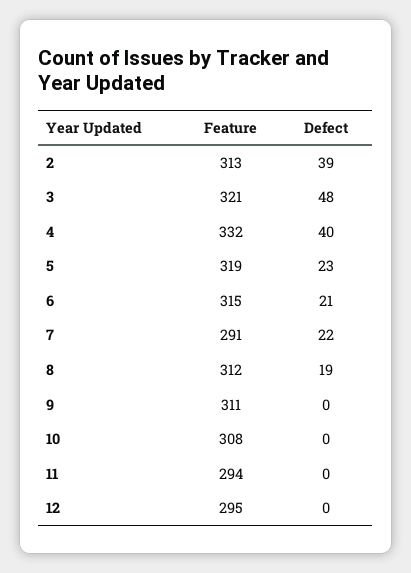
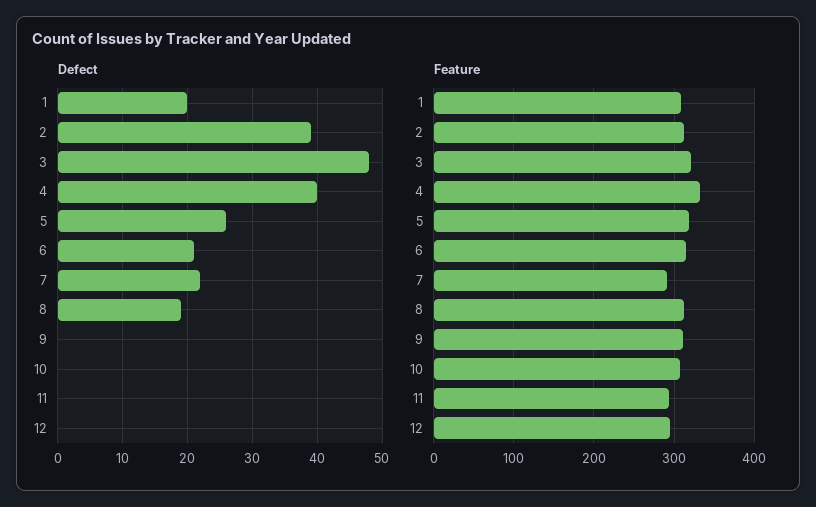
Defect, 5: 23 -> 26
Defect, 1: none -> 20
Feature, 1: none -> 310

